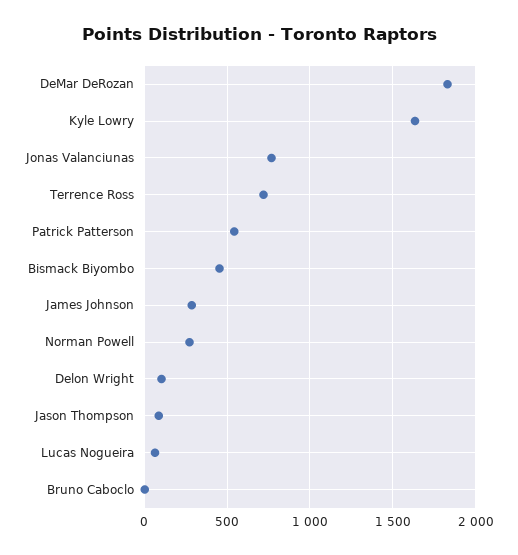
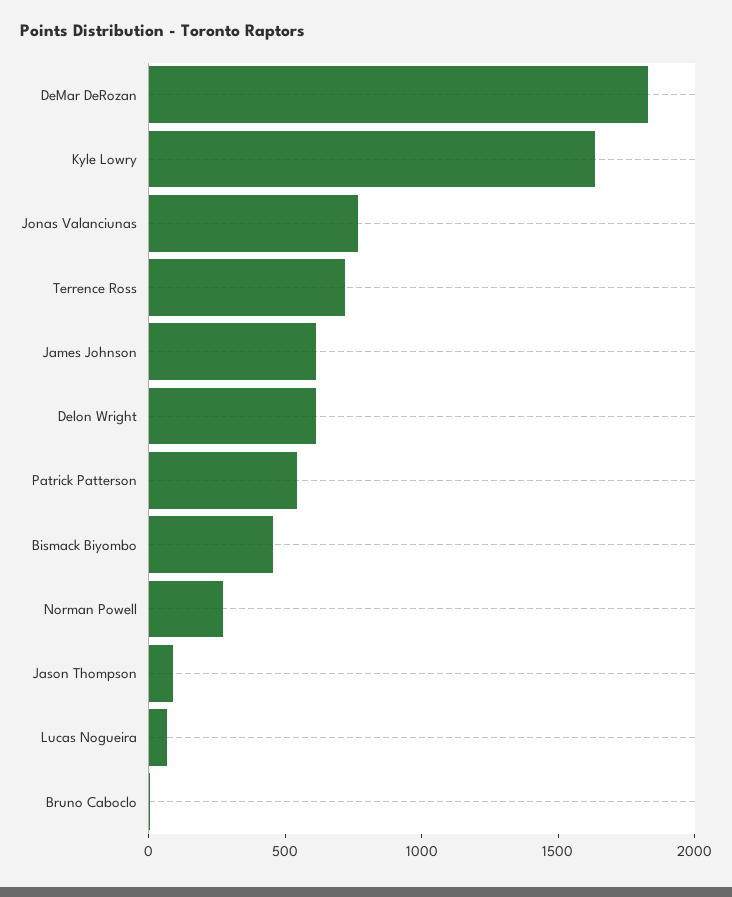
James Johnson: 300 -> 600
Delon Wright: 100 -> 600

